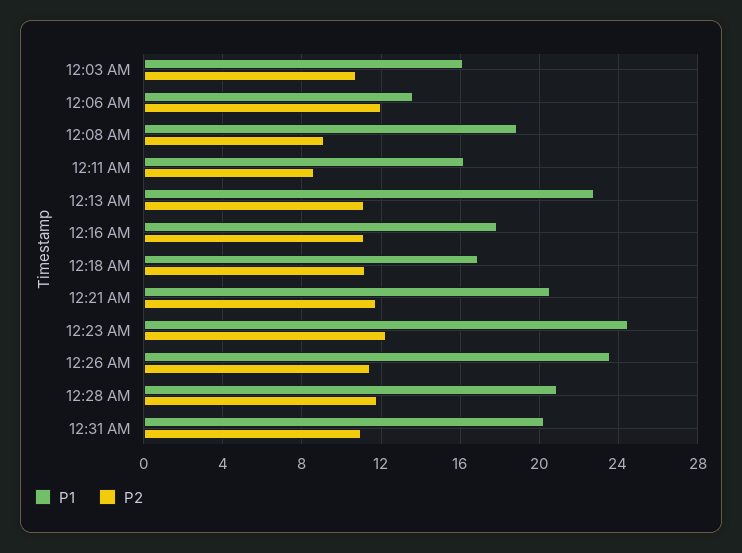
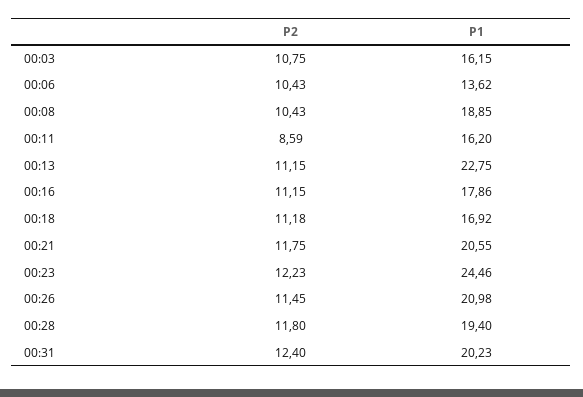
P2, 12:06 AM: 12 -> 10.43
P2, 12:08 AM: 9 -> 10.43
P1, 12:26 AM: 23.5 -> 20.98
P1, 12:28 AM: 21 -> 19.4
P2, 12:31 AM: 11 -> 12.4

